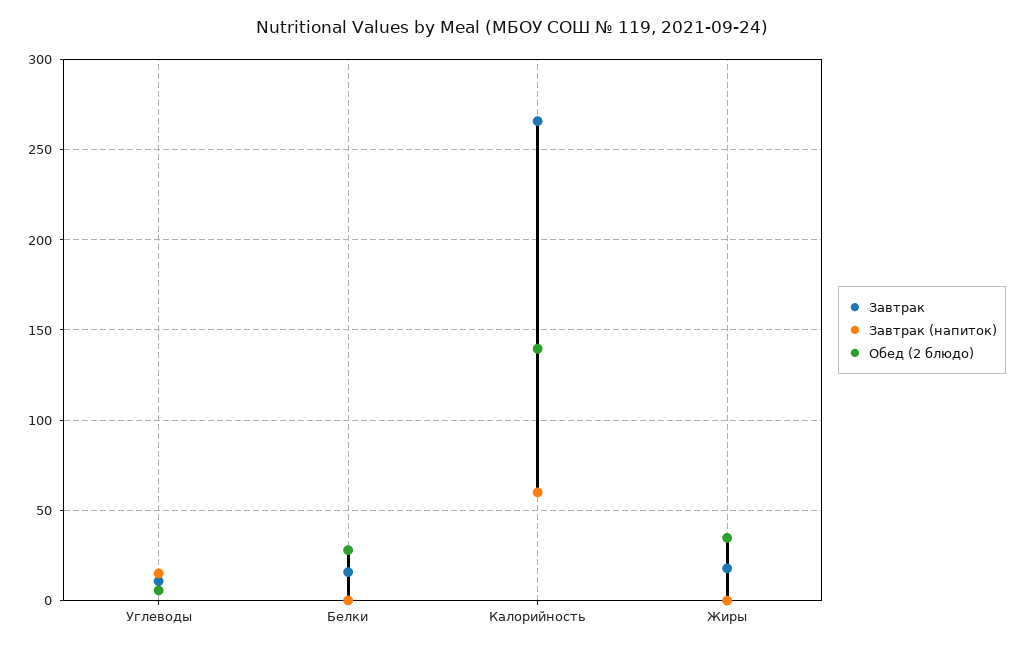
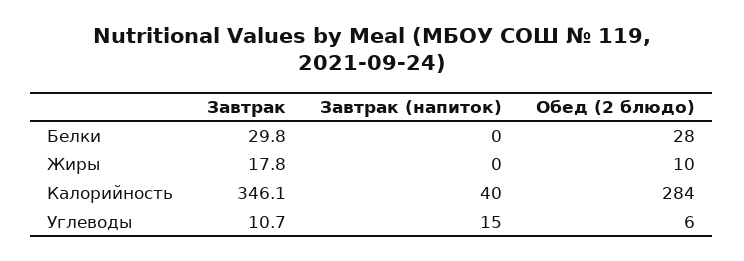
Завтрак, Белки: 15 -> 29.8
Завтрак, Калорийность: 265 -> 346.1
Завтрак (напиток), Калорийность: 60 -> 40
Обед (2 блюдо), Калорийность: 140 -> 284
Обед (2 блюдо), Жиры: 35 -> 10

